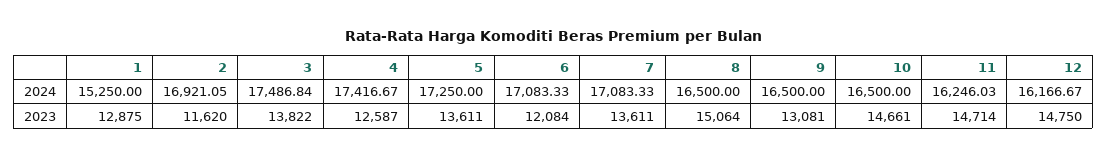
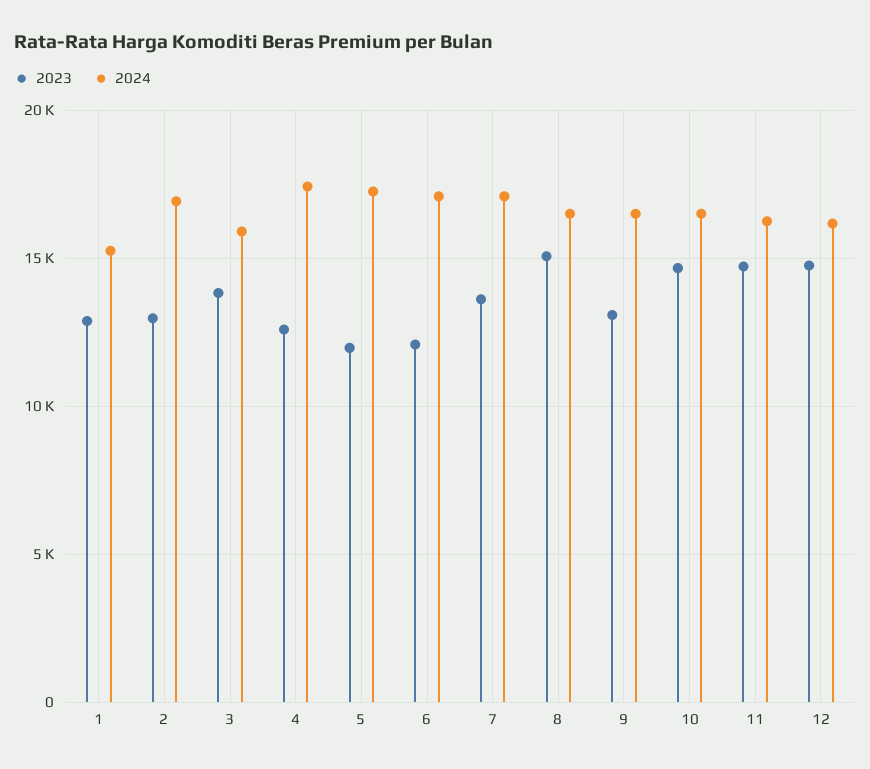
2024, 3: 17486.84 -> 16000
2023, 2: 11620 -> 13000
2023, 5: 13611 -> 12000

